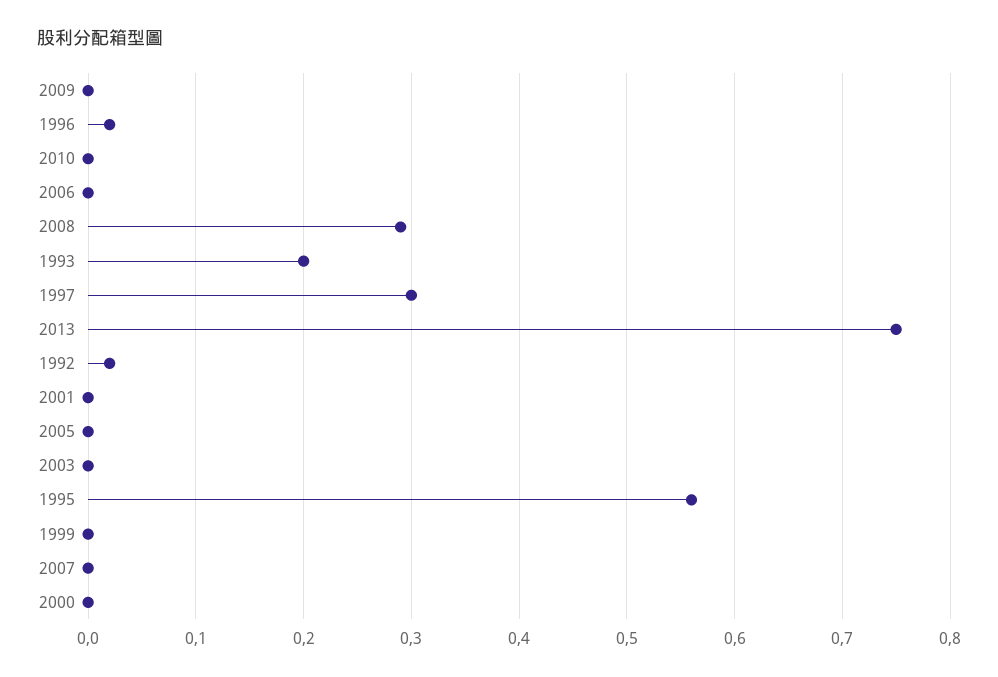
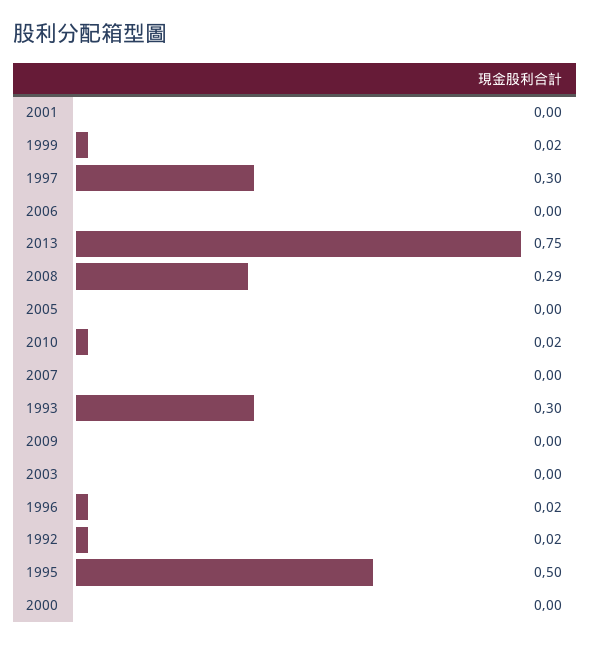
2010: 0 -> 0.02
1993: 0.2 -> 0.3
1995: 0.56 -> 0.5
1999: 0 -> 0.02

